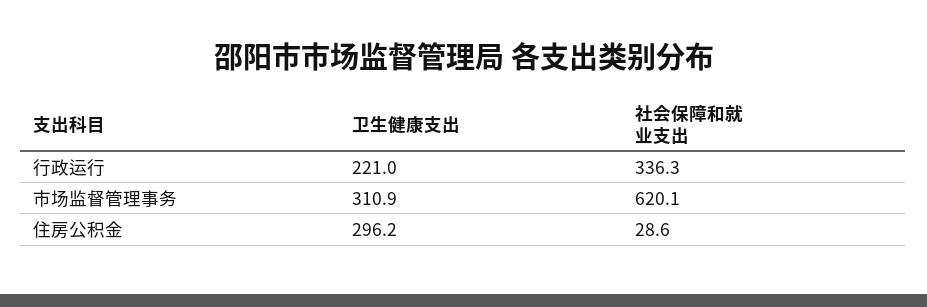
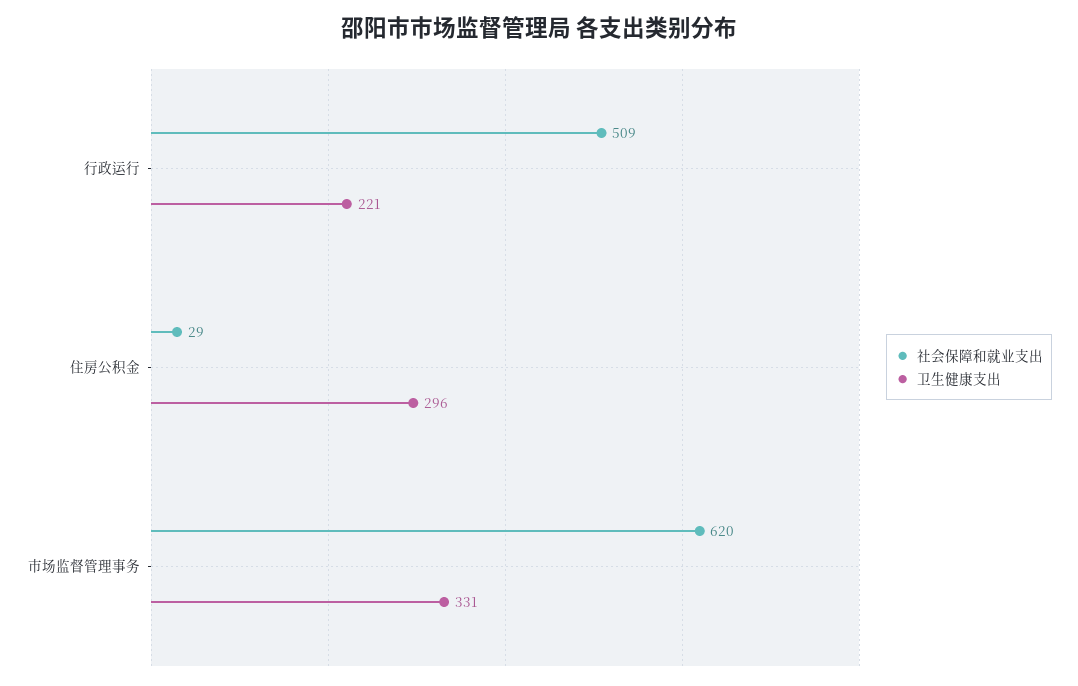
社会保障和就业支出, 行政运行: 336.3 -> 509
卫生健康支出, 市场监督管理事务: 310.9 -> 331

